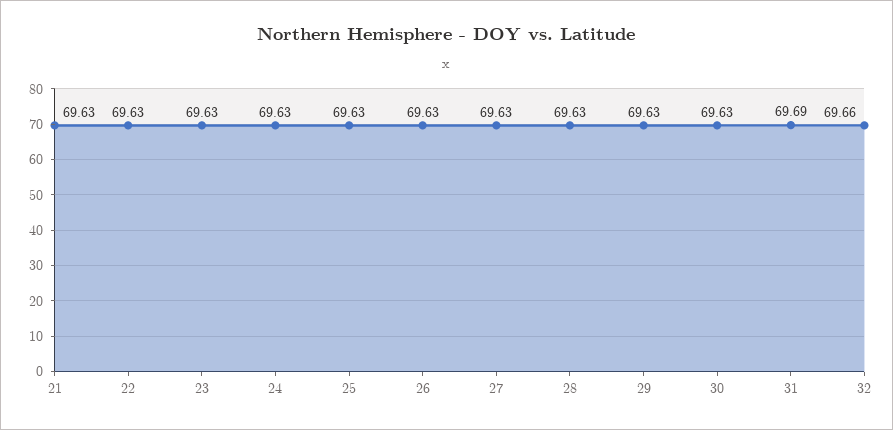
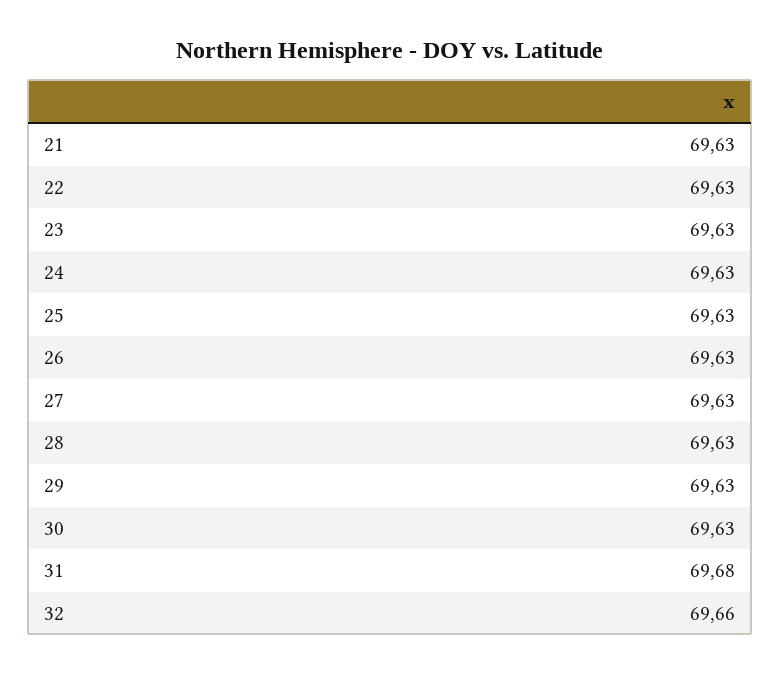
31: 69.69 -> 69.68

